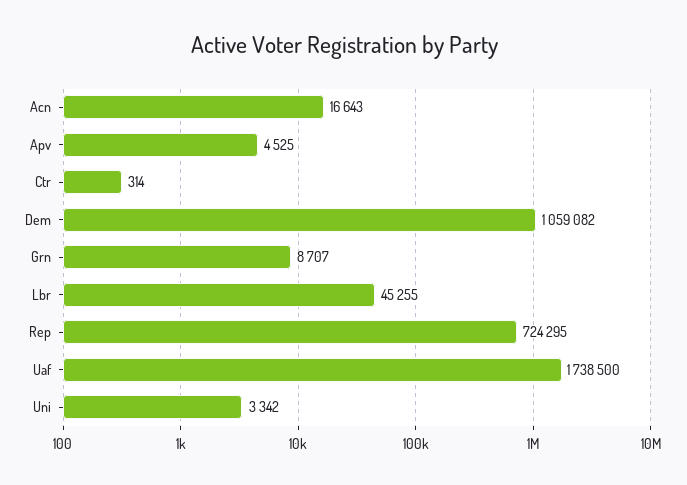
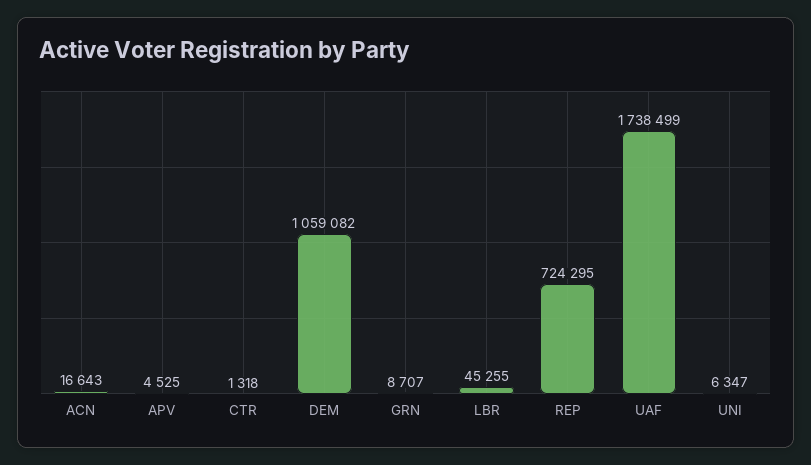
Ctr: 314 -> 1318
Uaf: 1738500 -> 1738499
Uni: 3342 -> 6347

